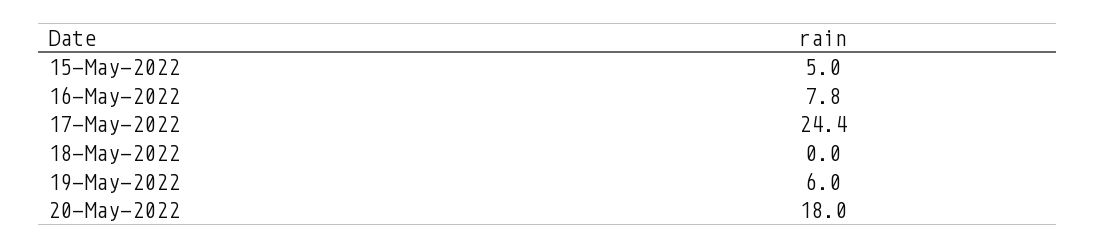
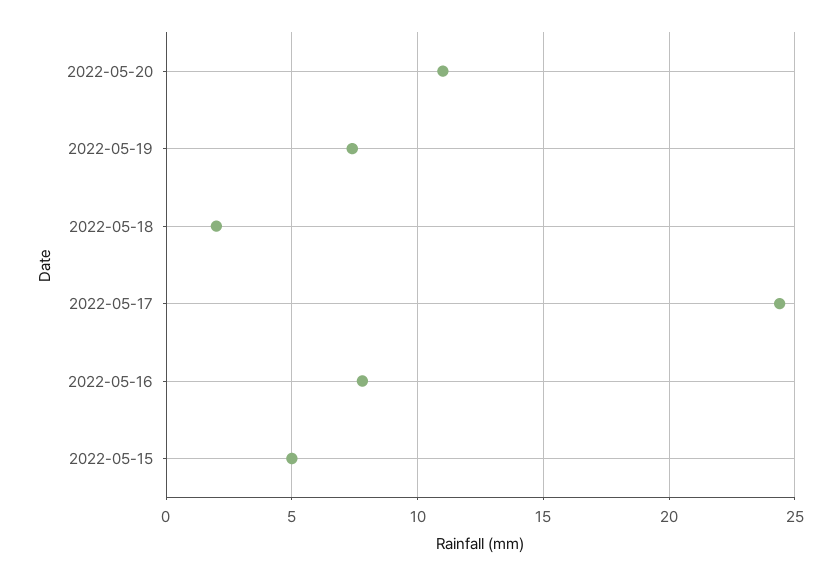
18-May-2022: 0 -> 2
19-May-2022: 6 -> 7.5
20-May-2022: 18 -> 11

